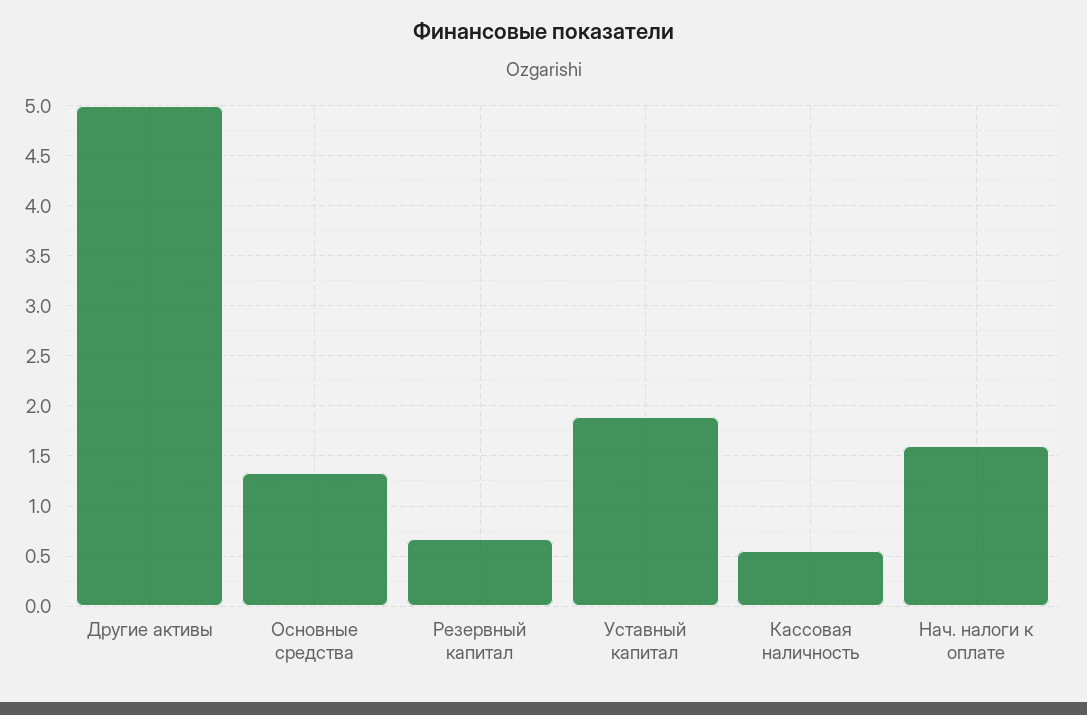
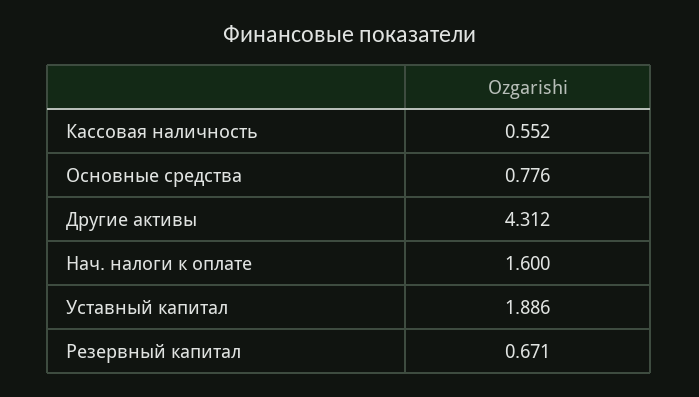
Другие активы: 5 -> 4.312
Основные средства: 1.3 -> 0.776

